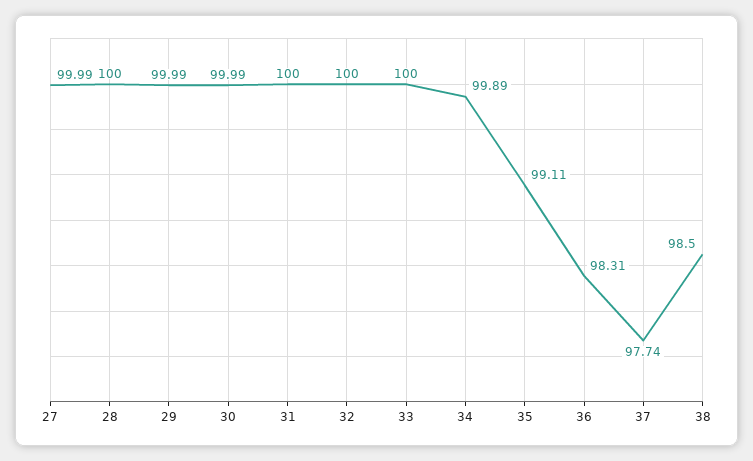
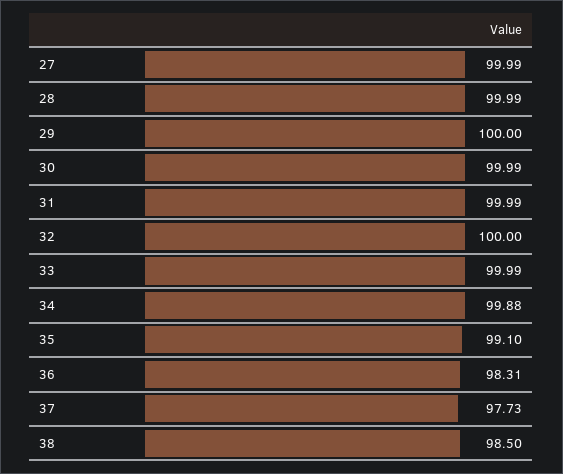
28: 100 -> 99.99
29: 99.99 -> 100
31: 100 -> 99.99
33: 100 -> 99.99
34: 99.89 -> 99.88
35: 99.11 -> 99.1
37: 97.74 -> 97.73

